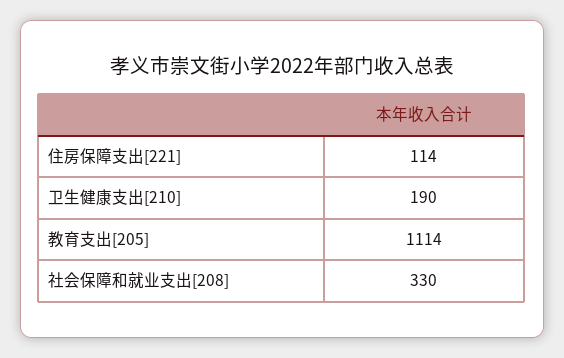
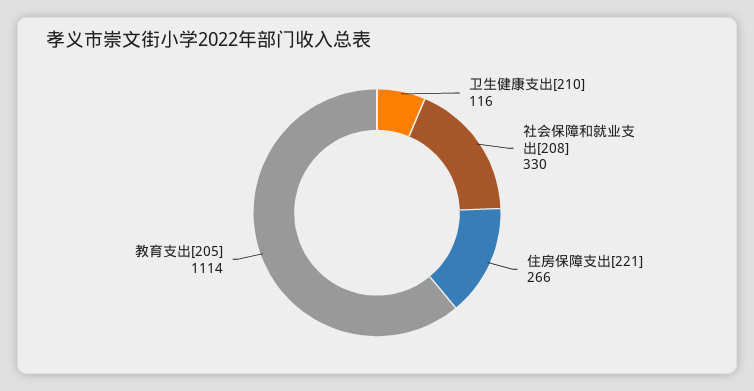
住房保障支出[221]: 114 -> 266
卫生健康支出[210]: 190 -> 116

